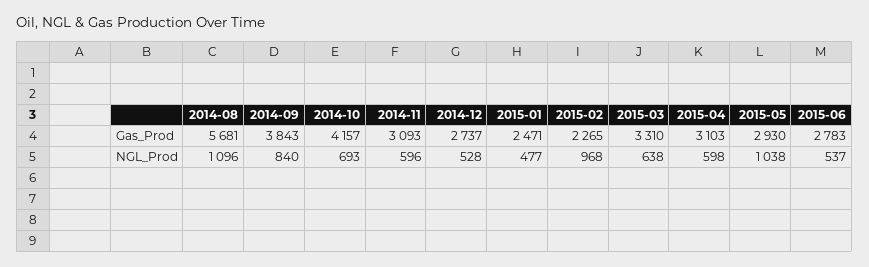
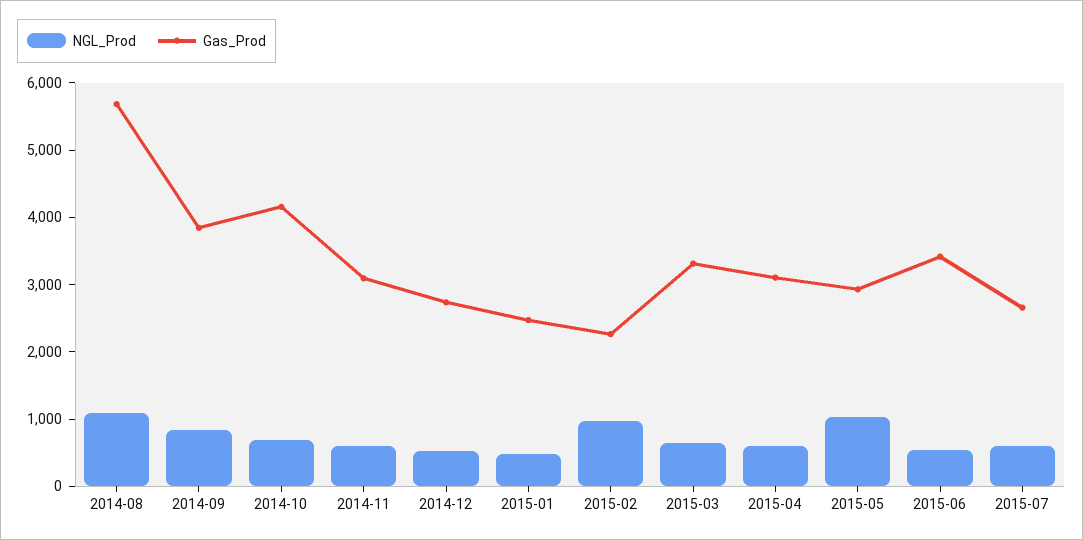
Gas_Prod, 2015-06: 2783 -> 3400
NGL_Prod, 2015-07: none -> 600
Gas_Prod, 2015-07: none -> 2600

